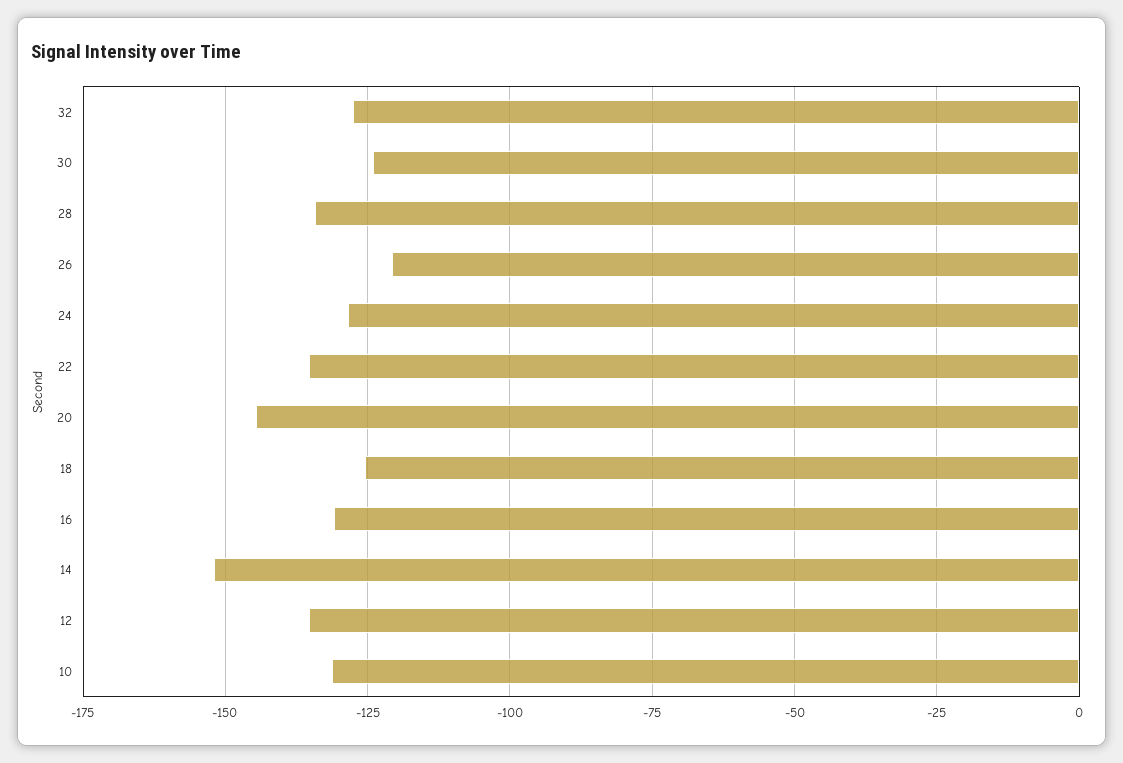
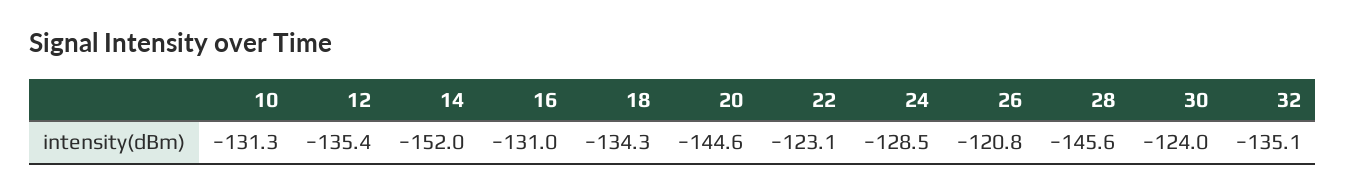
32: -127.5 -> -135.1
28: -135 -> -145.6
22: -135 -> -123.1
18: -125 -> -134.3

